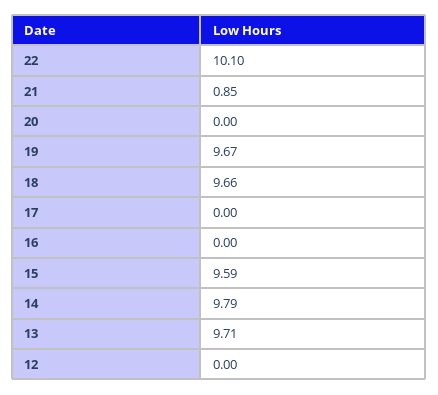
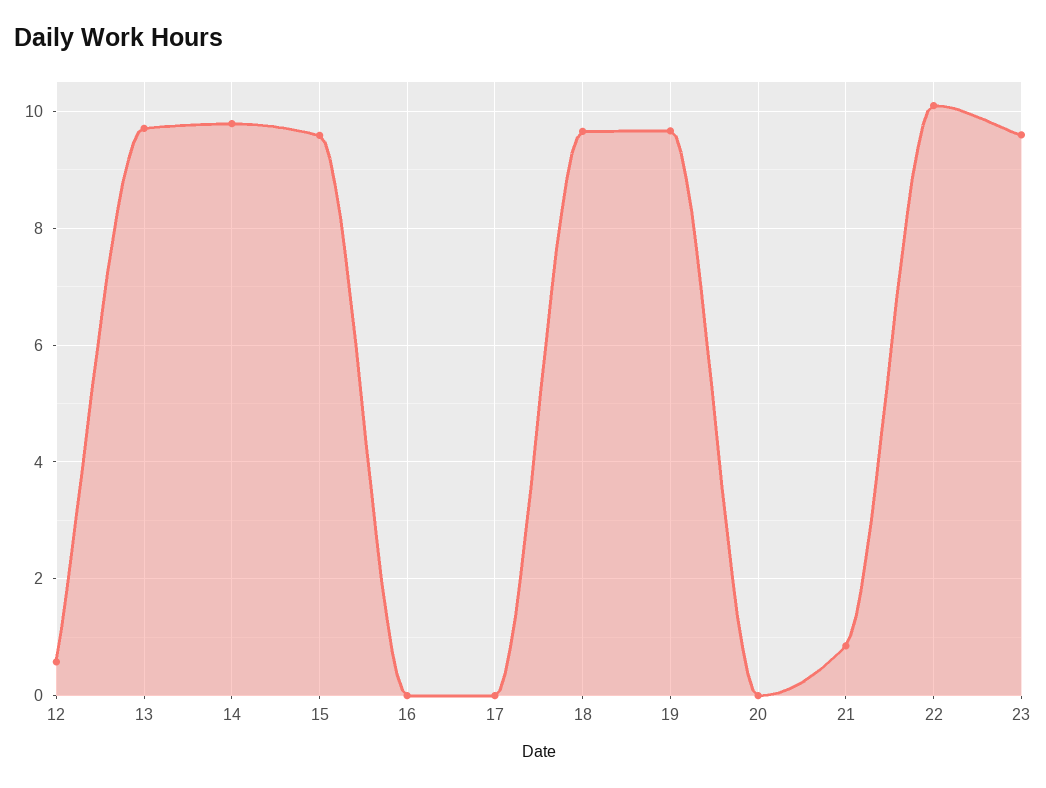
12: 0 -> 0.6
23: none -> 9.6

